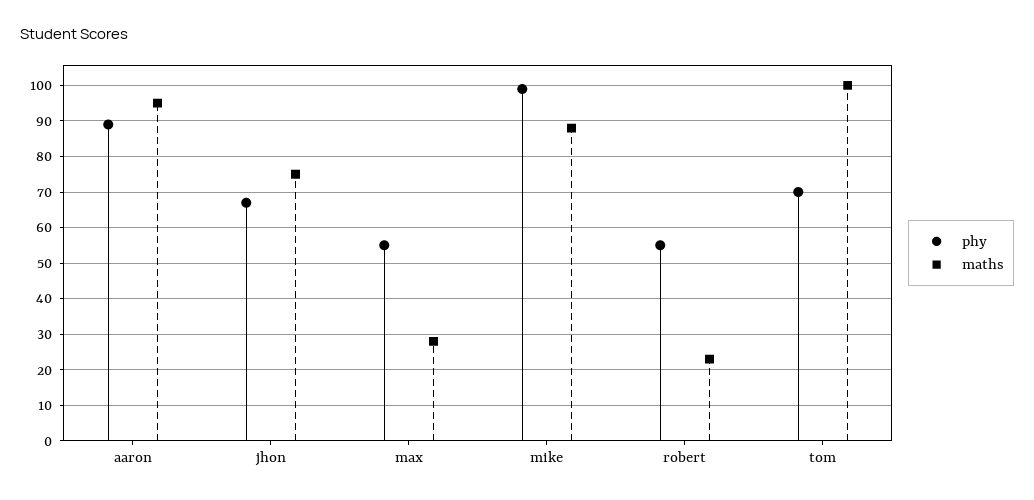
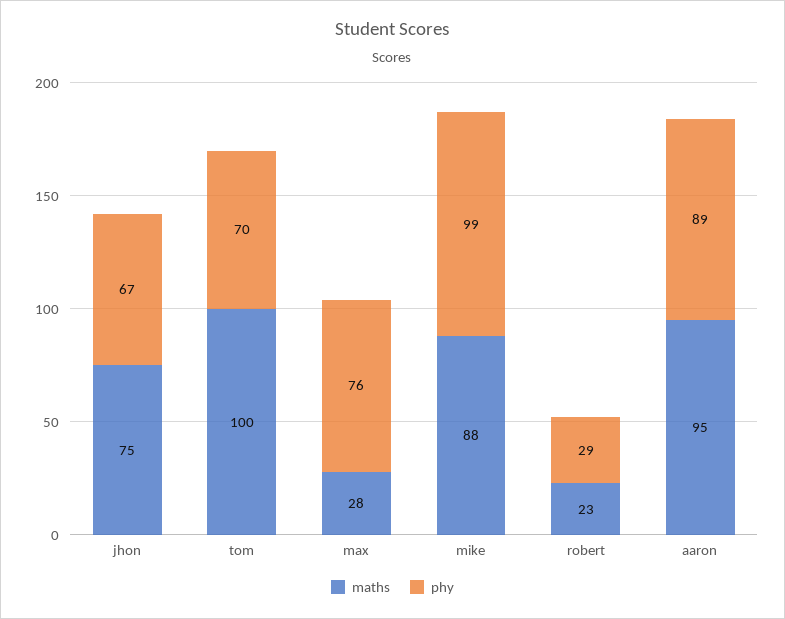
phy, max: 55 -> 76
phy, robert: 55 -> 29

